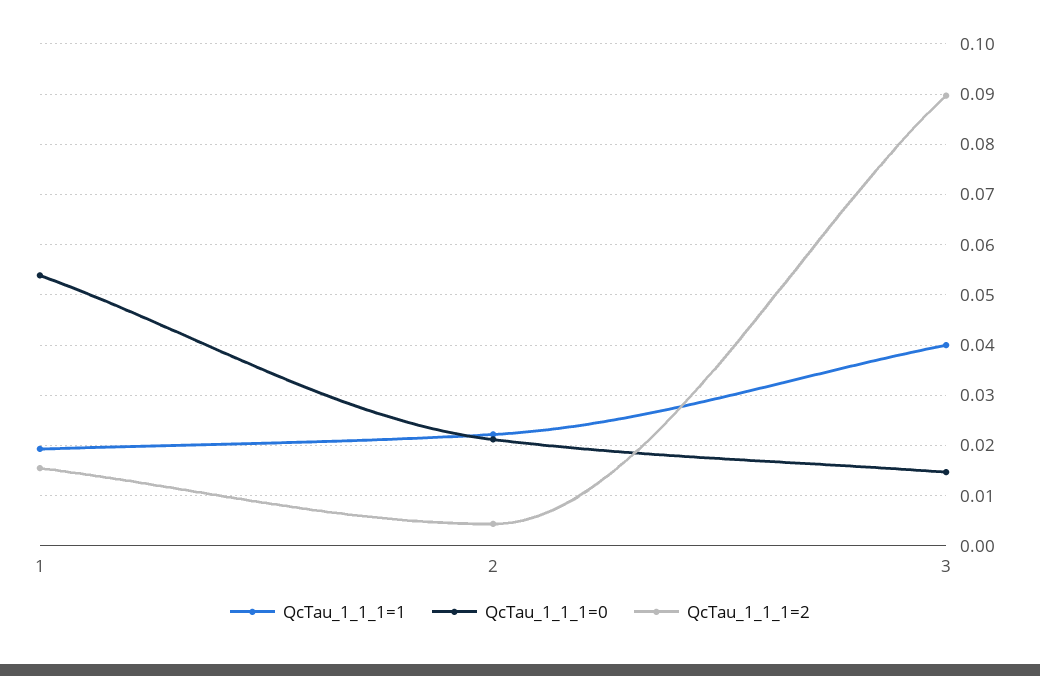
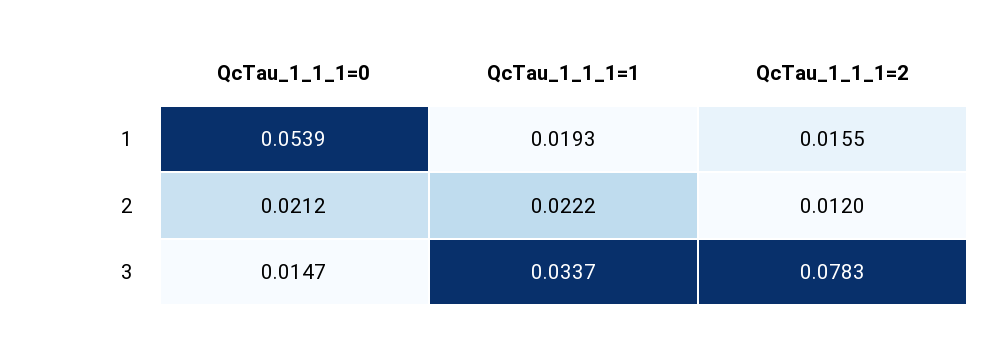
QcTau_1_1_1=2, 2: 0.004 -> 0.012
QcTau_1_1_1=1, 3: 0.04 -> 0.0337
QcTau_1_1_1=2, 3: 0.09 -> 0.0783

